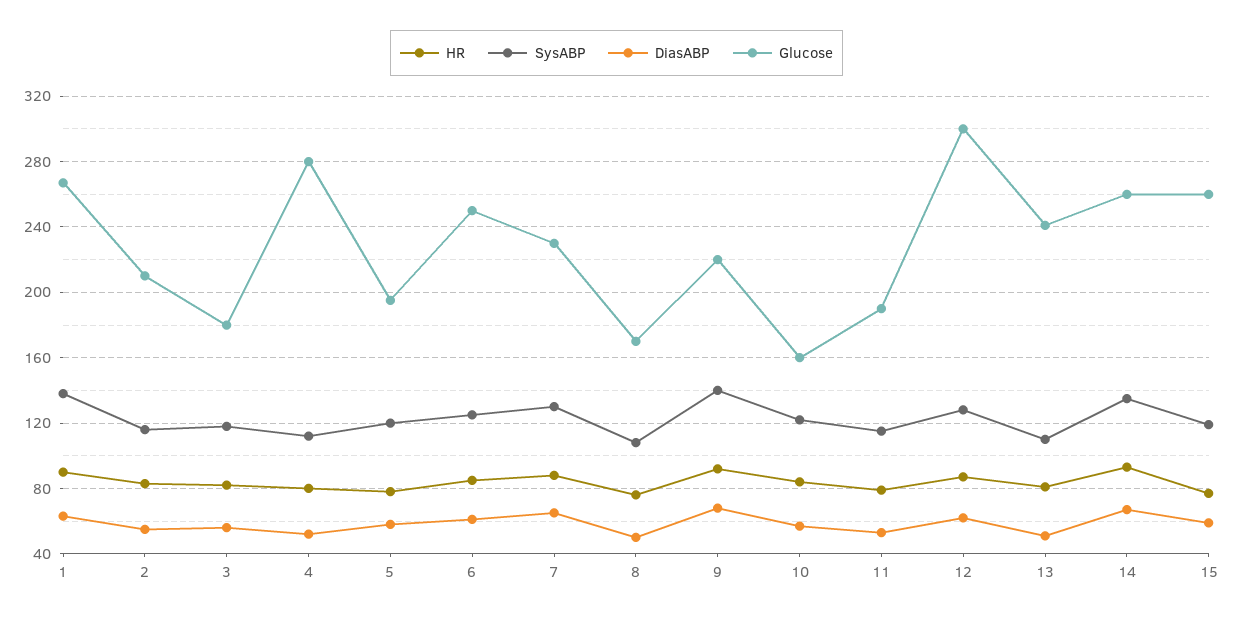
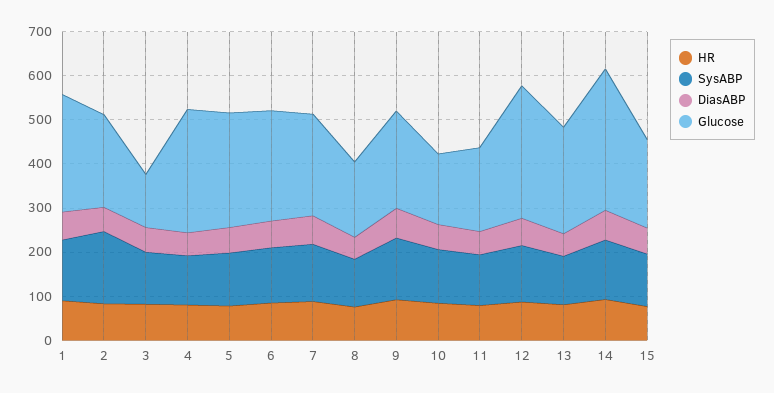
SysABP, 2: 115 -> 160
Glucose, 3: 180 -> 120
Glucose, 5: 195 -> 260
Glucose, 14: 260 -> 320
Glucose, 15: 260 -> 200

